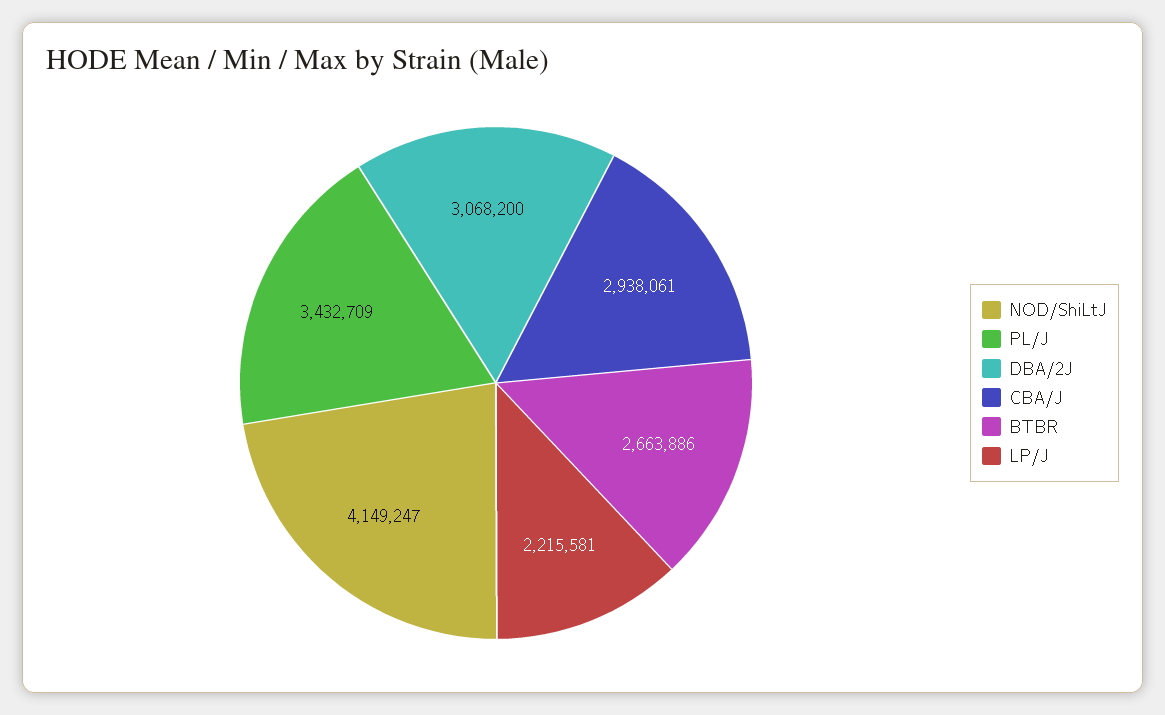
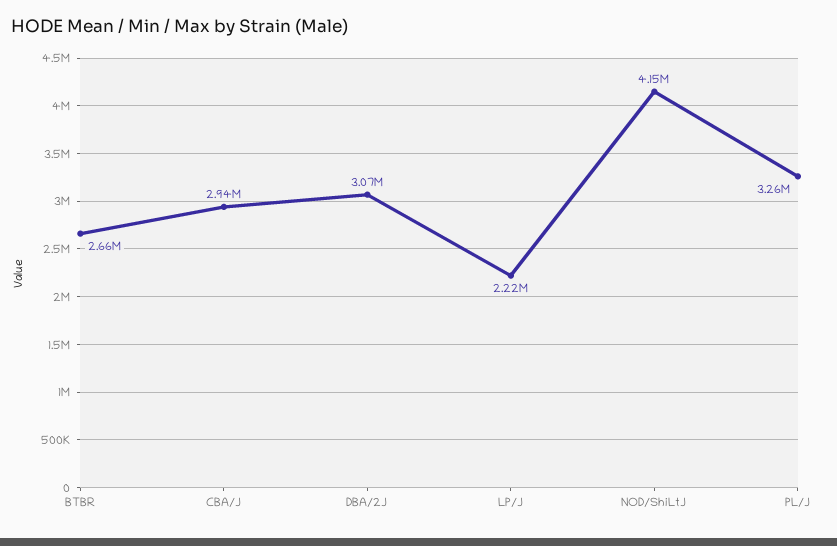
PL/J: 3432709 -> 3260000

